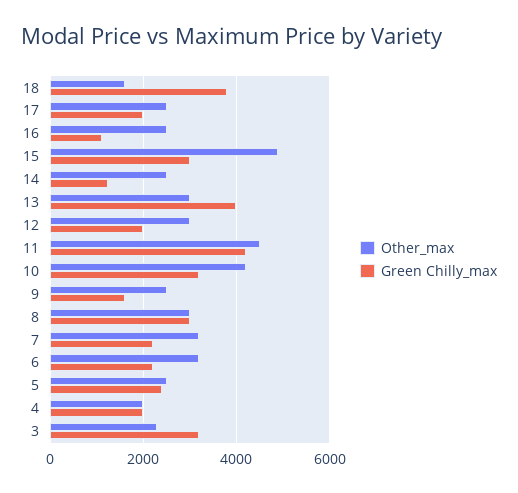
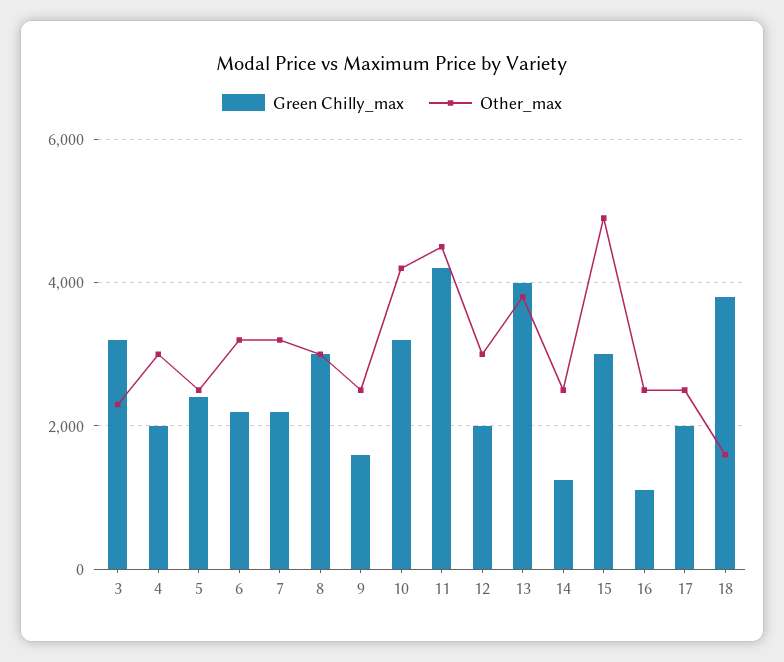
Other_max, 13: 3000 -> 3800
Other_max, 4: 2000 -> 3000

